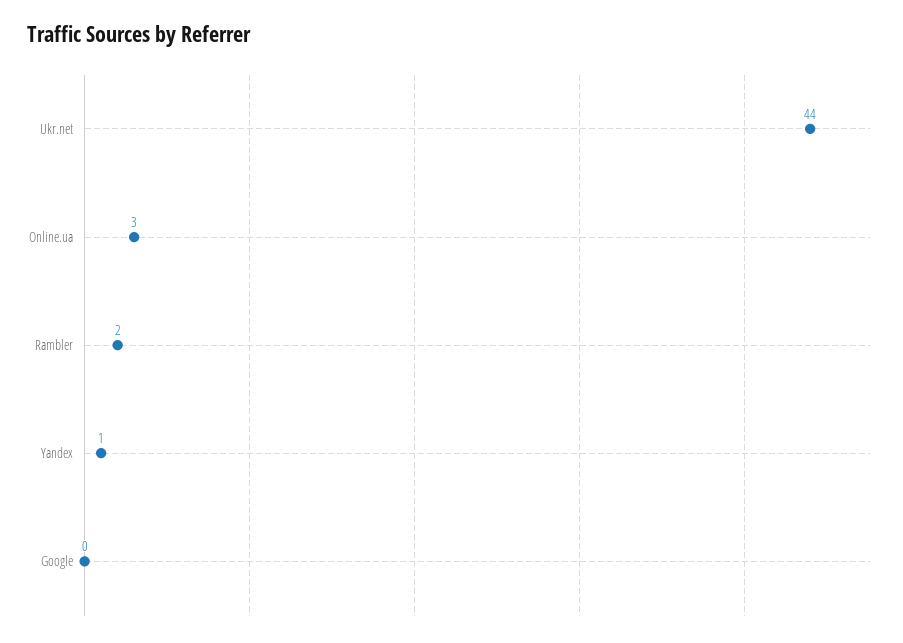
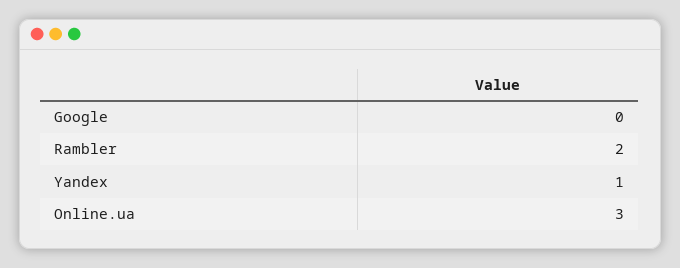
Ukr.net: 44 -> none

